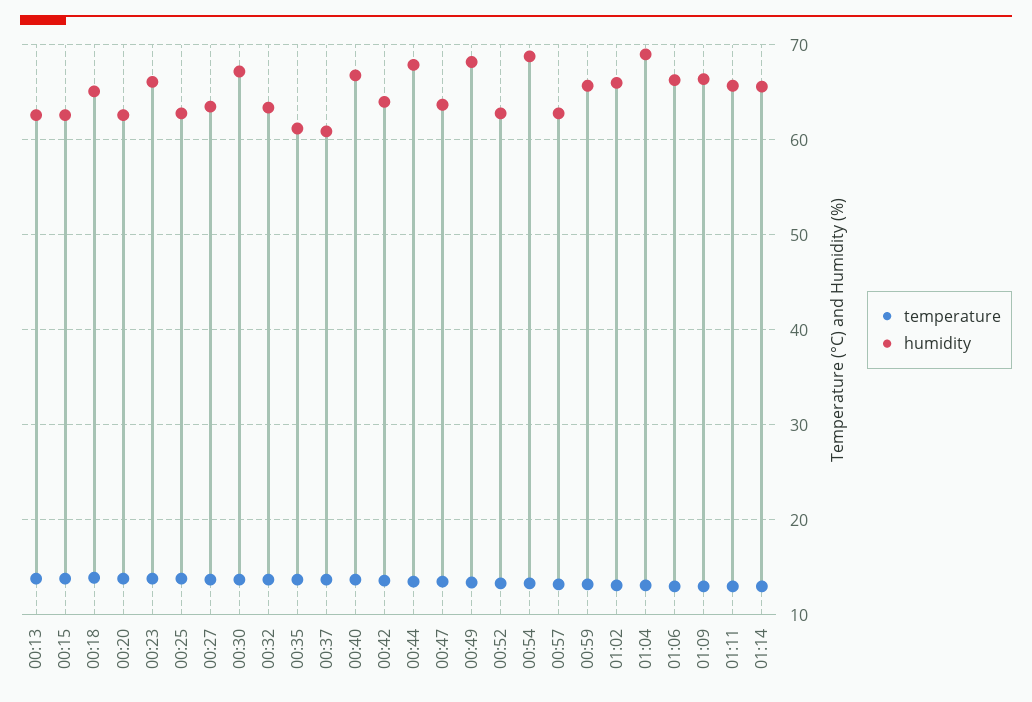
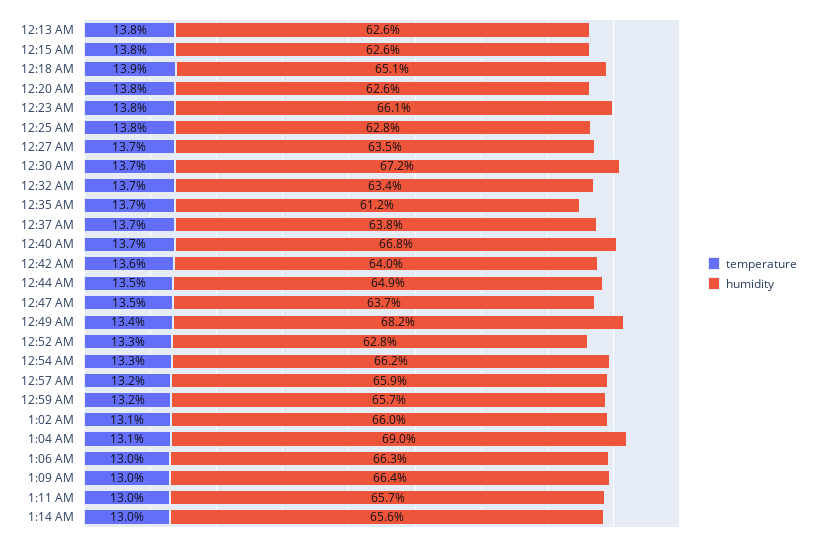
humidity, 00:37: 61 -> 63.8
humidity, 00:44: 68 -> 64.9
humidity, 00:54: 69 -> 66.2
humidity, 00:57: 63 -> 65.9

